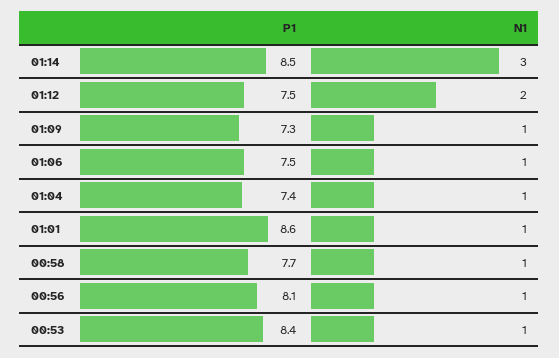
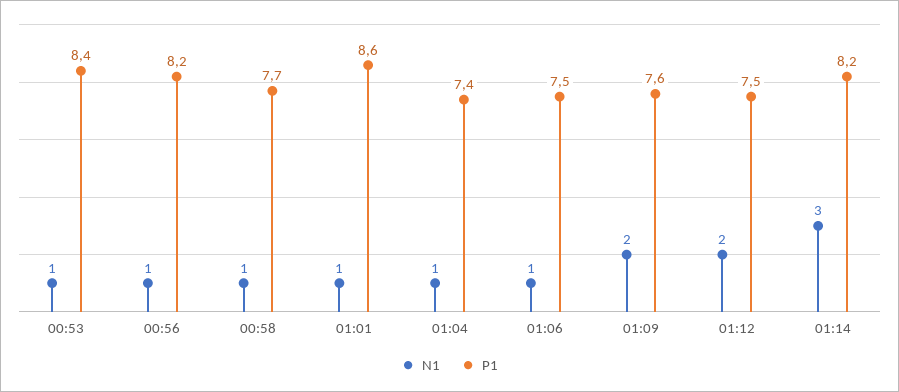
P1, 01:14: 8.5 -> 8.2
P1, 01:09: 7.3 -> 7.6
N1, 01:09: 1 -> 2
P1, 00:56: 8.1 -> 8.2

